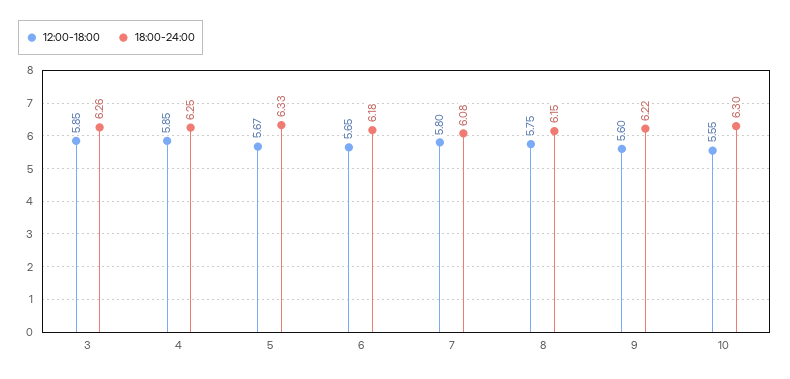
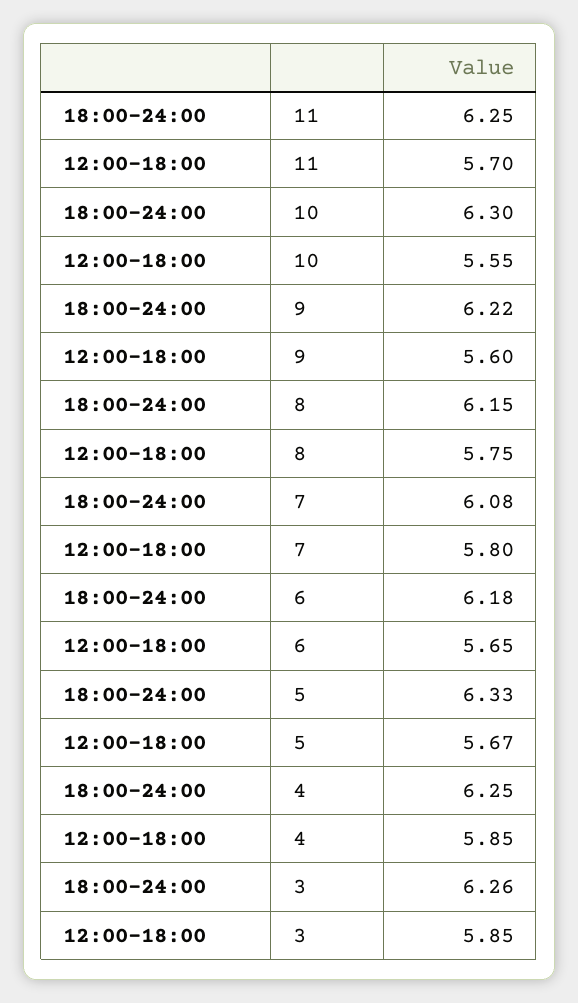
18:00-24:00, 11: none -> 6.25
12:00-18:00, 11: none -> 5.7

